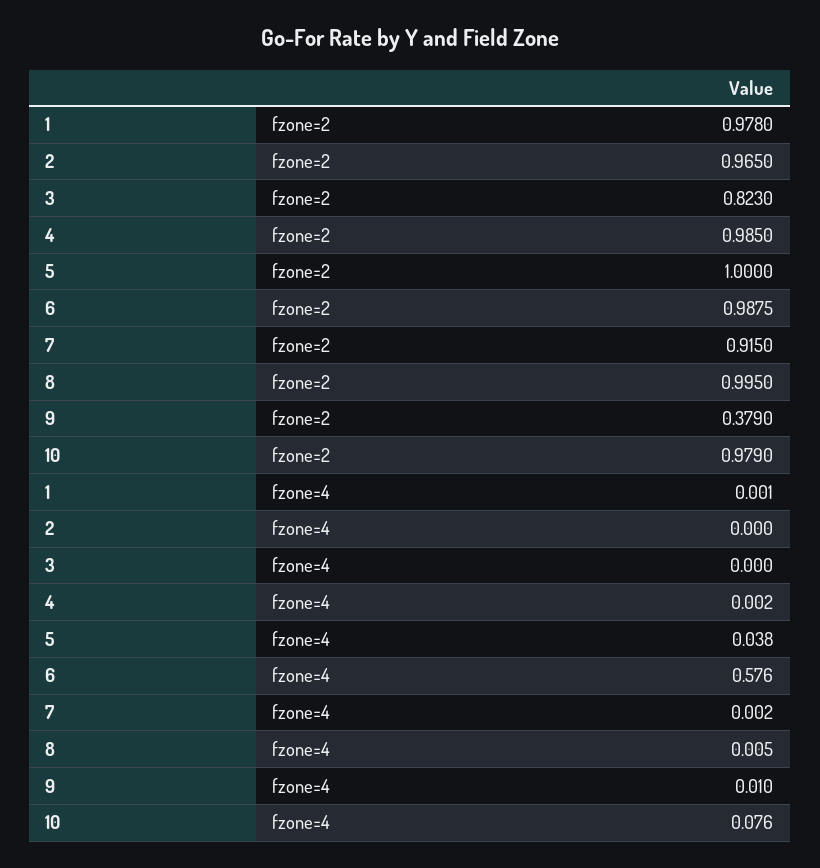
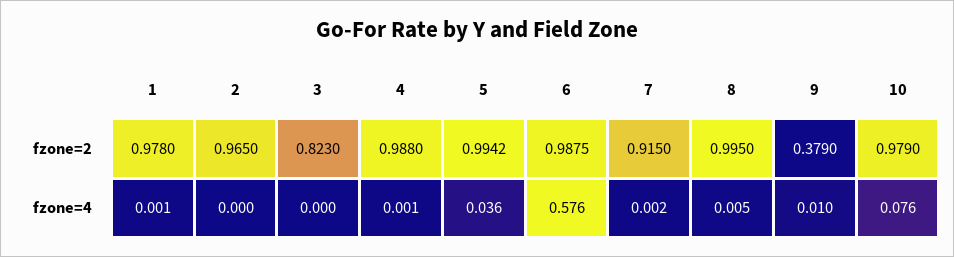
4, fzone=2: 0.985 -> 0.988
5, fzone=2: 1 -> 0.9942
4, fzone=4: 0.002 -> 0.001
5, fzone=4: 0.038 -> 0.036

